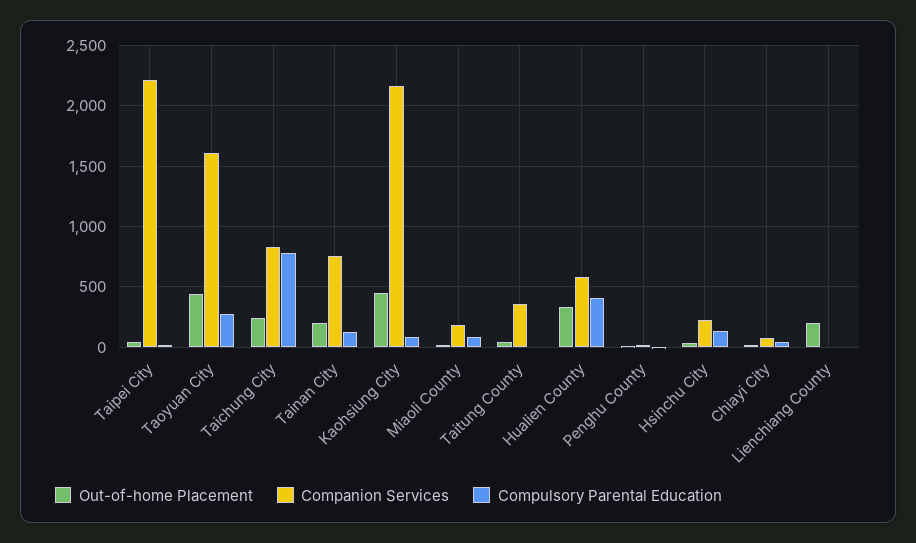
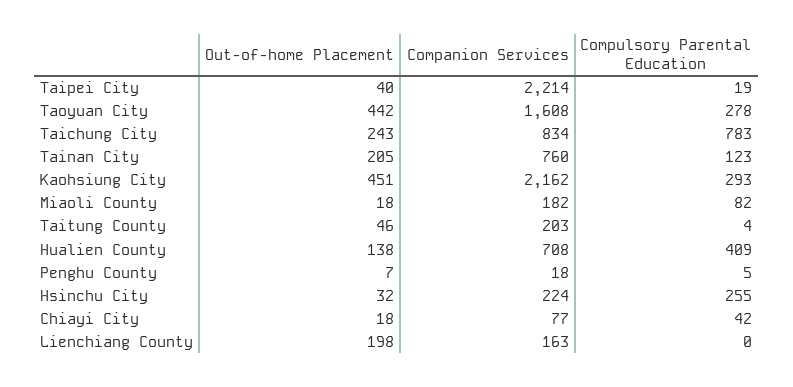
Compulsory Parental Education, Kaohsiung City: 100 -> 293
Companion Services, Taitung County: 350 -> 203
Out-of-home Placement, Hualien County: 350 -> 138
Companion Services, Hualien County: 600 -> 708
Compulsory Parental Education, Hsinchu City: 150 -> 255
Companion Services, Lienchiang County: 0 -> 163

